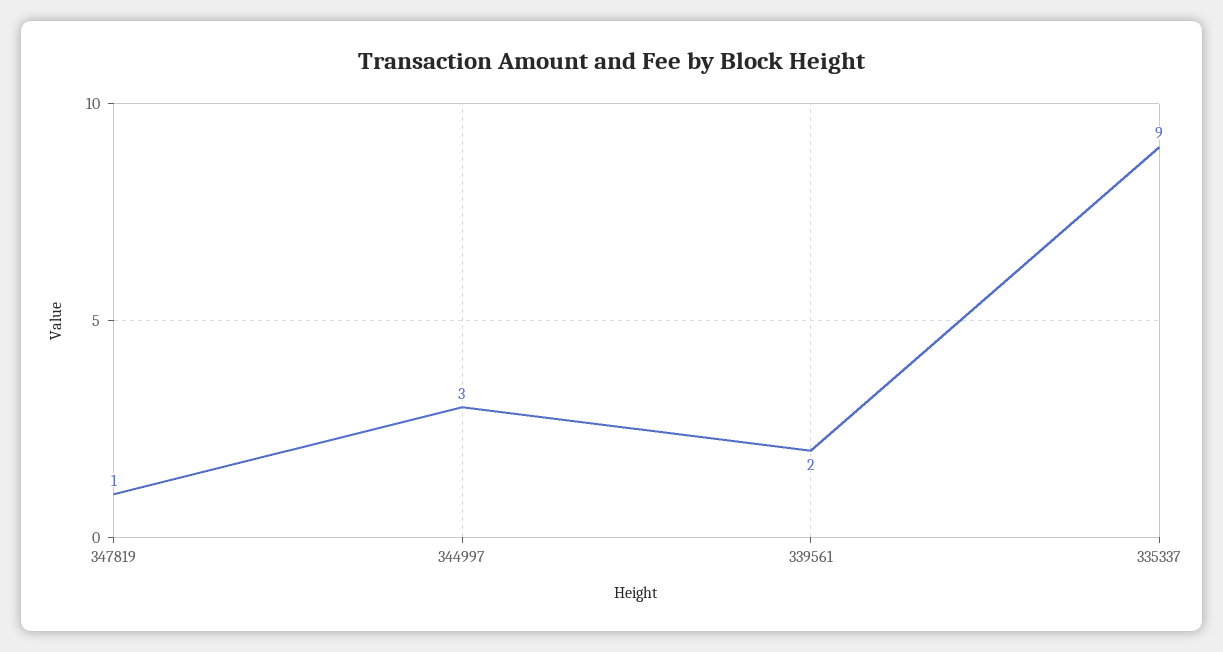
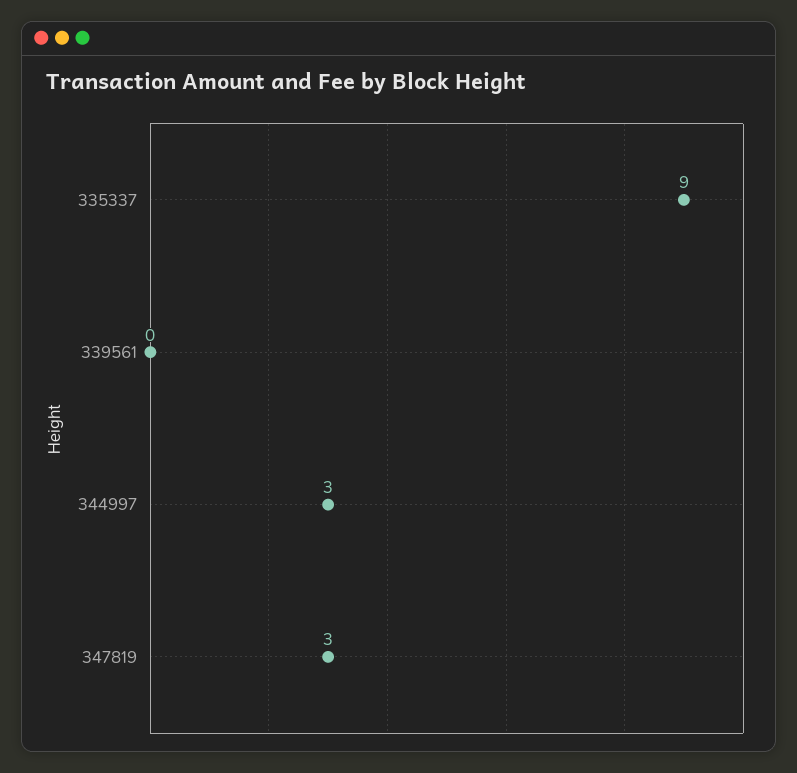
347819: 1 -> 3
339561: 2 -> 0

